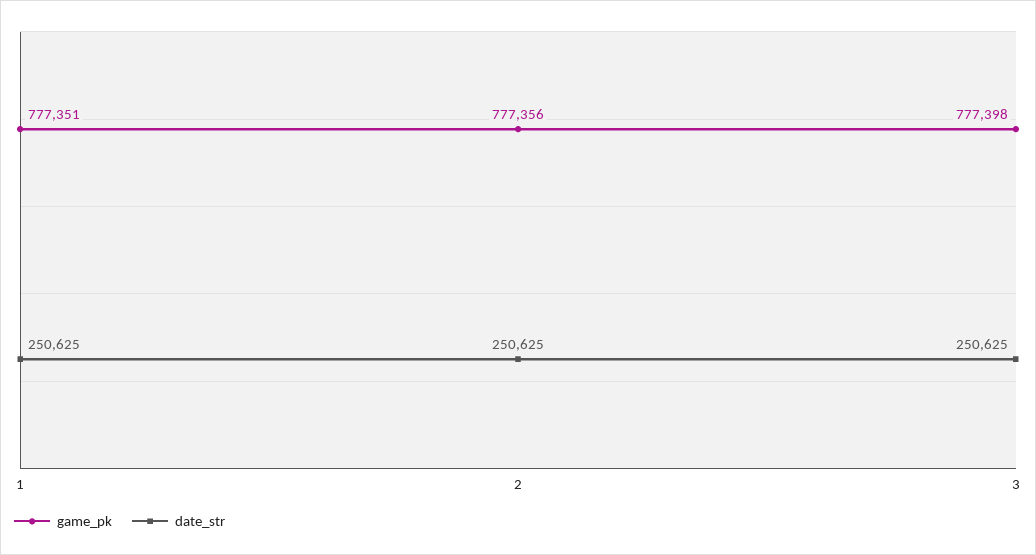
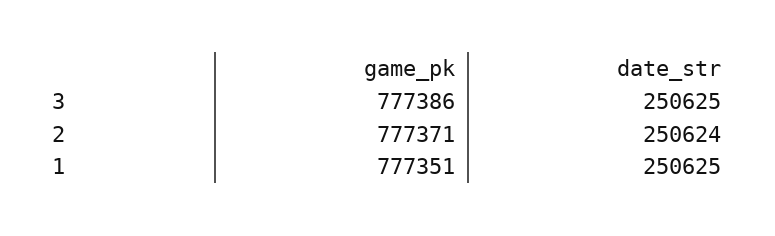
game_pk, 2: 777356 -> 777371
date_str, 2: 250625 -> 250624
game_pk, 3: 777398 -> 777386

